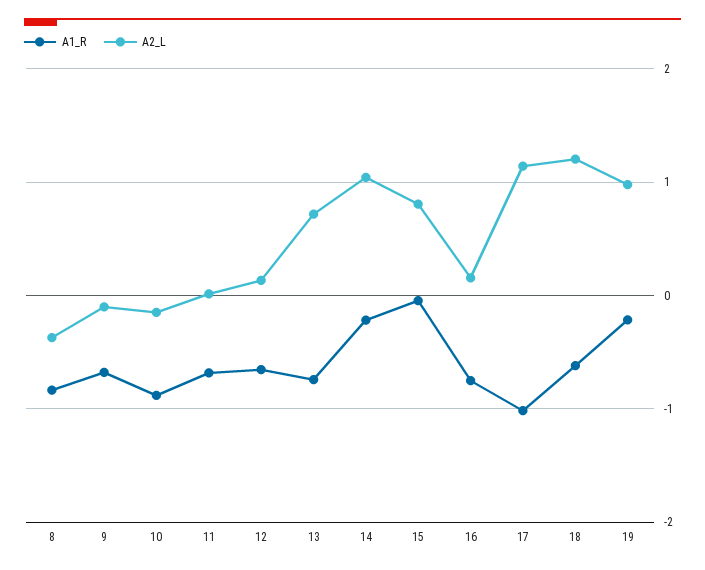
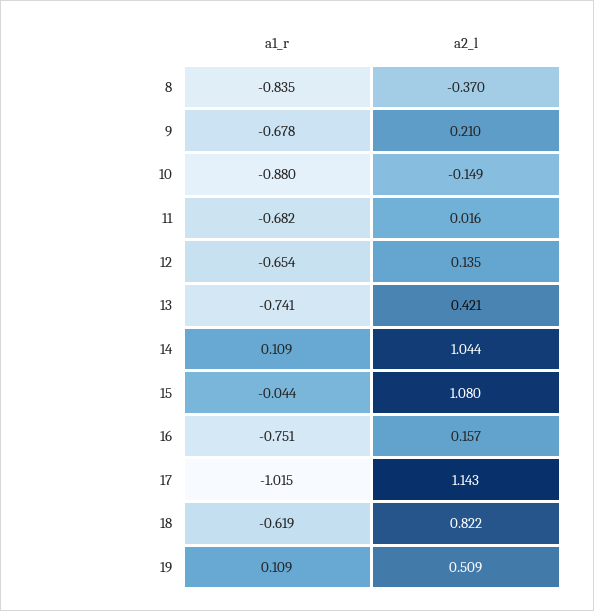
A2_L, 9: -0.1 -> 0.21
A2_L, 13: 0.7 -> 0.421
A1_R, 14: -0.2 -> 0.109
A2_L, 15: 0.8 -> 1.08
A2_L, 18: 1.2 -> 0.822
A1_R, 19: -0.2 -> 0.109
A2_L, 19: 1 -> 0.509

